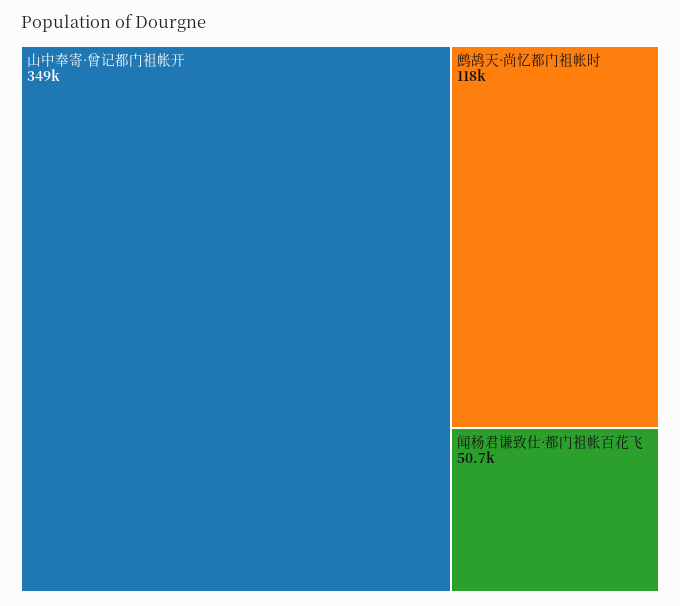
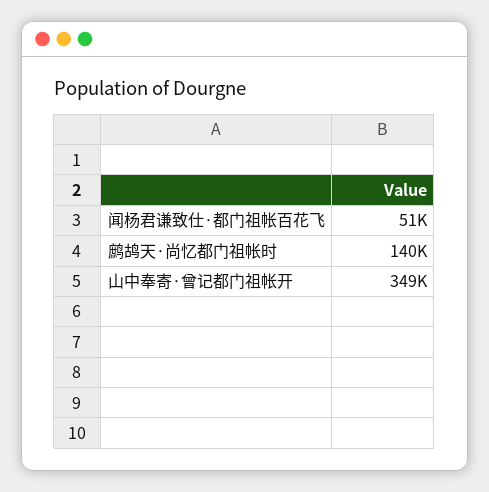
鹧鸪天·尚忆都门祖帐时: 118000 -> 140000

